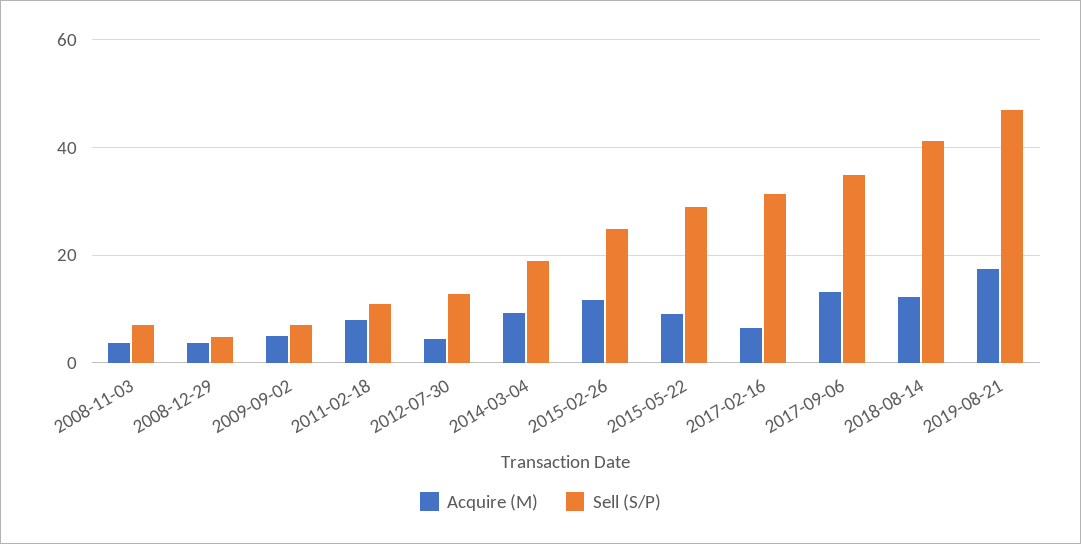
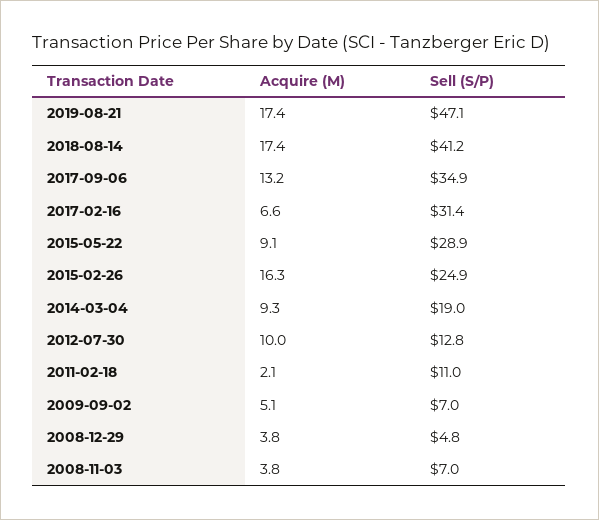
Acquire (M), 2011-02-18: 8 -> 2.1
Acquire (M), 2012-07-30: 4 -> 10
Acquire (M), 2015-02-26: 12 -> 16.3
Acquire (M), 2018-08-14: 12 -> 17.4

